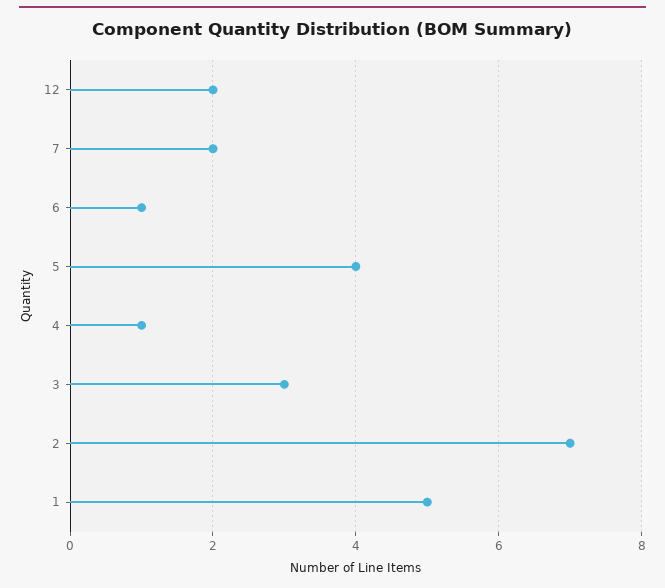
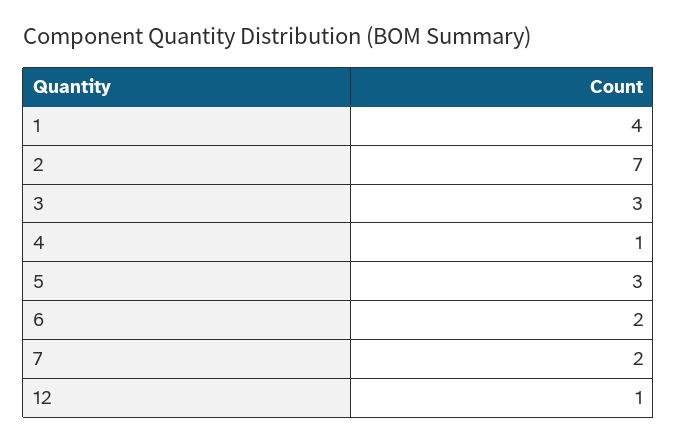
12: 2 -> 1
6: 1 -> 2
5: 4 -> 3
1: 5 -> 4

